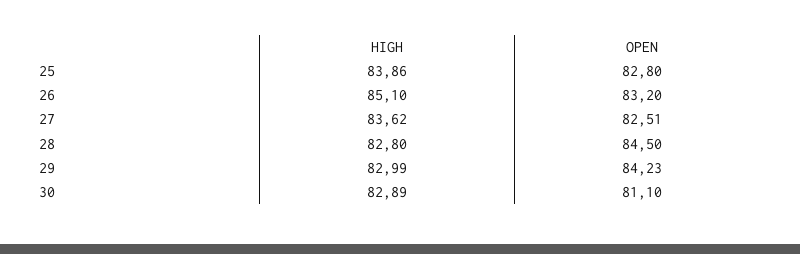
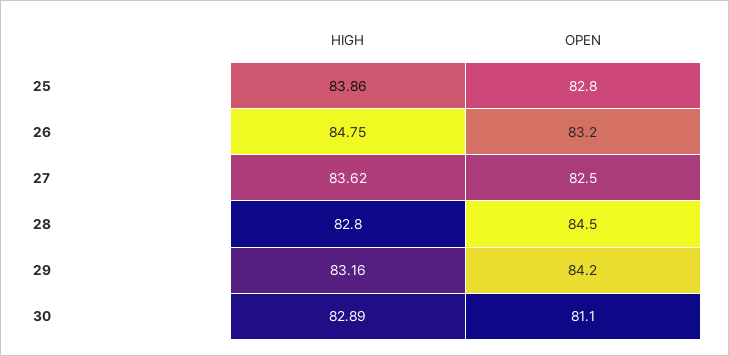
HIGH, 26: 85.1 -> 84.75
HIGH, 29: 82.99 -> 83.16

